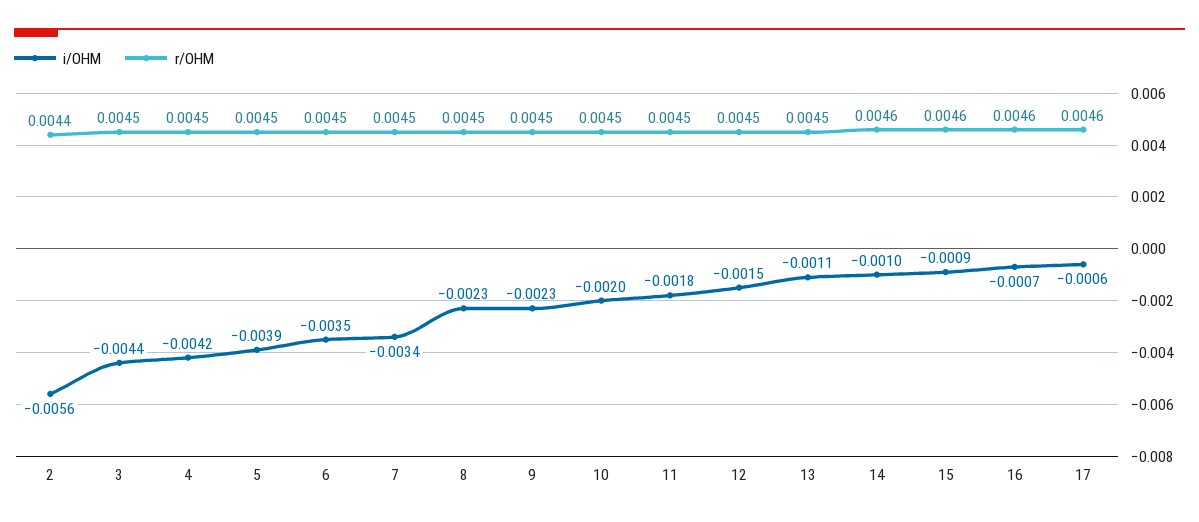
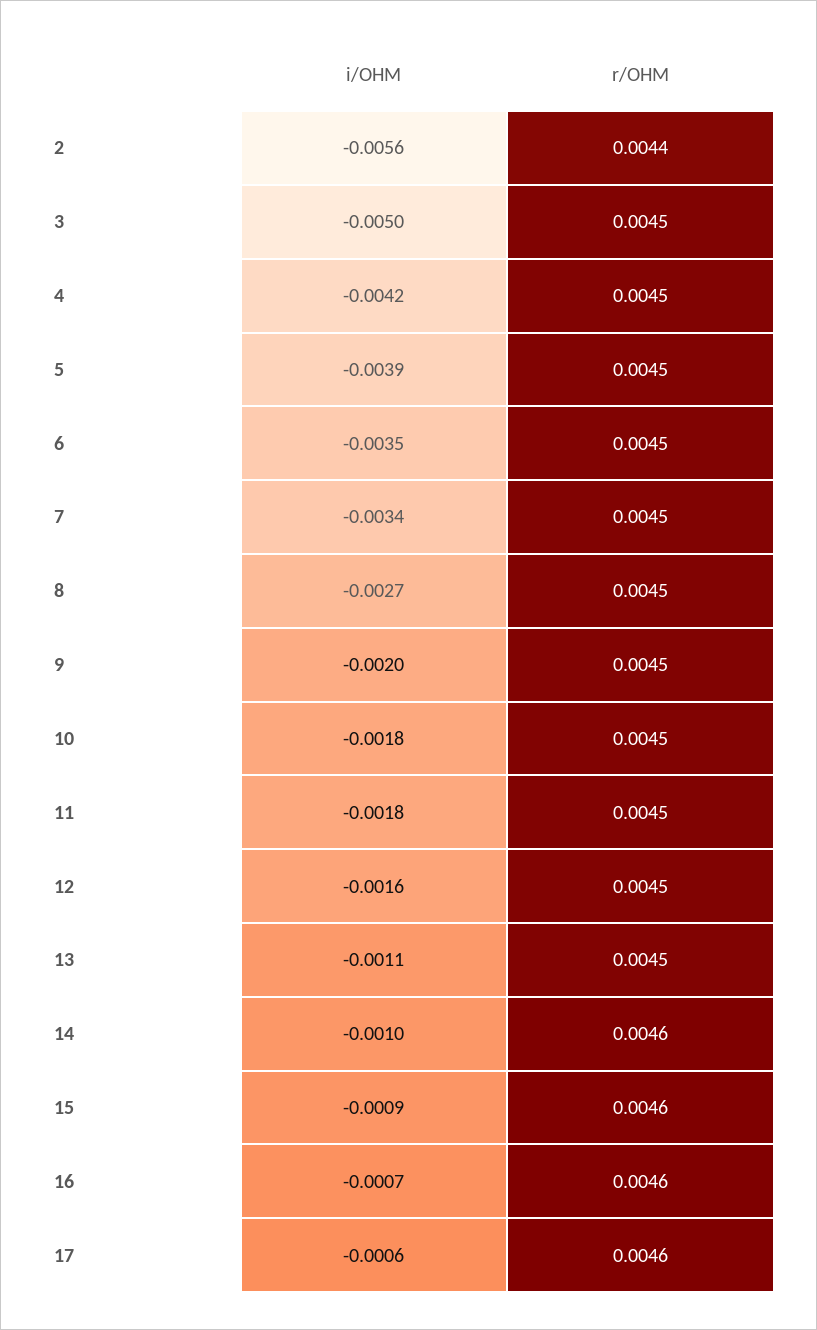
i/OHM, 3: -0.0044 -> -0.005
i/OHM, 8: -0.0023 -> -0.0027
i/OHM, 9: -0.0023 -> -0.002
i/OHM, 10: -0.002 -> -0.0018
i/OHM, 12: -0.0015 -> -0.0016

